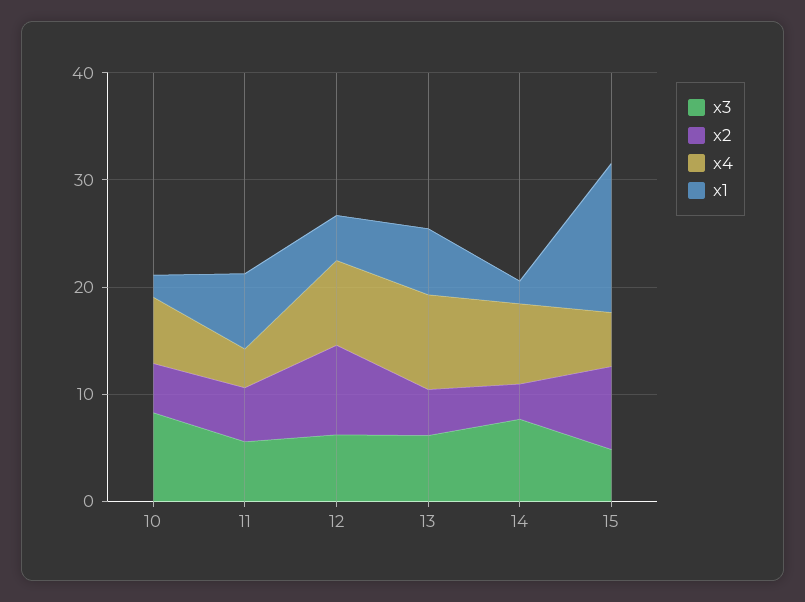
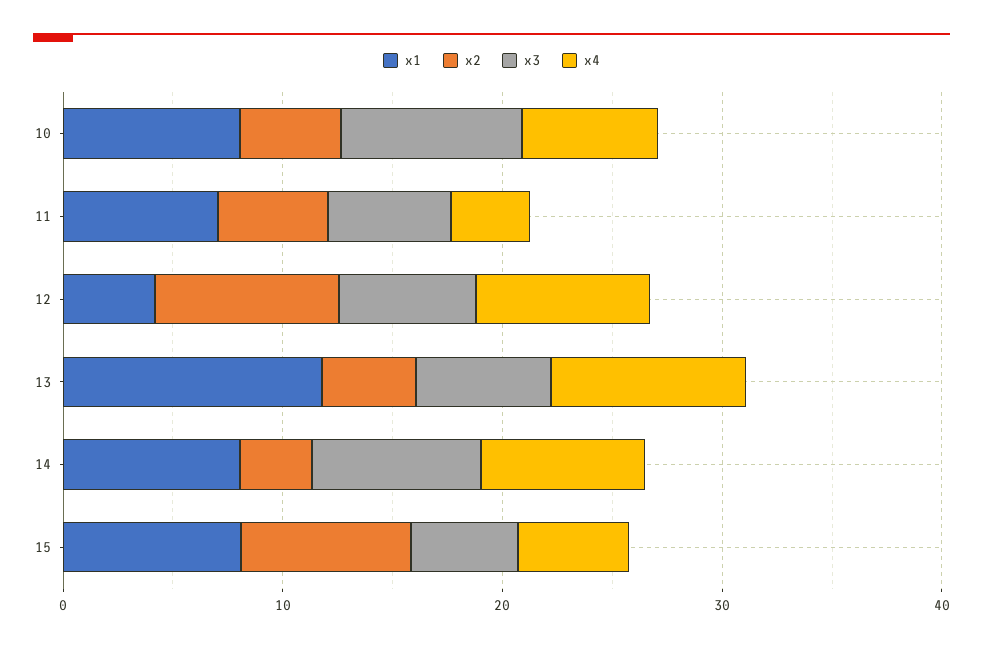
x1, 10: 2 -> 8
x1, 13: 6 -> 12
x1, 14: 2 -> 8
x1, 15: 14 -> 8

